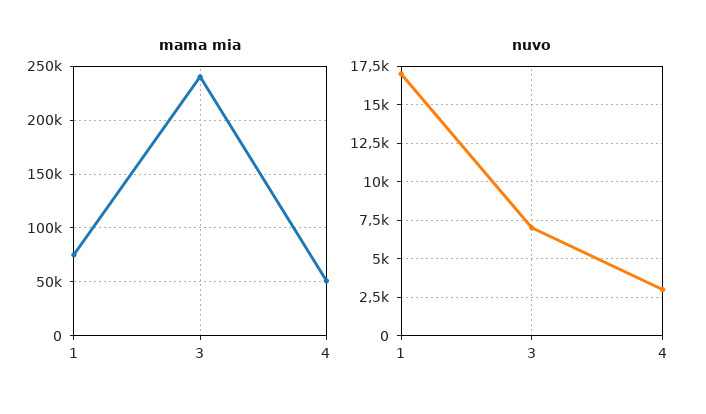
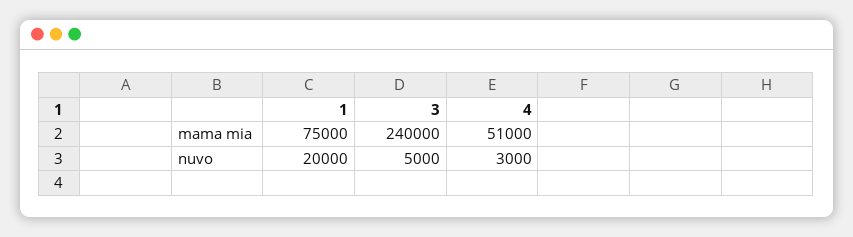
nuvo, 1: 17000 -> 20000
nuvo, 3: 7000 -> 5000

